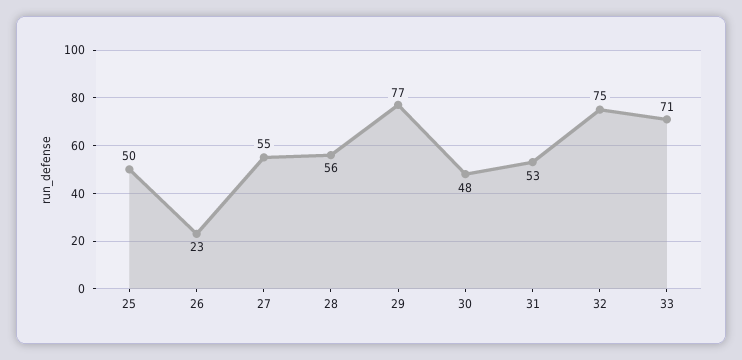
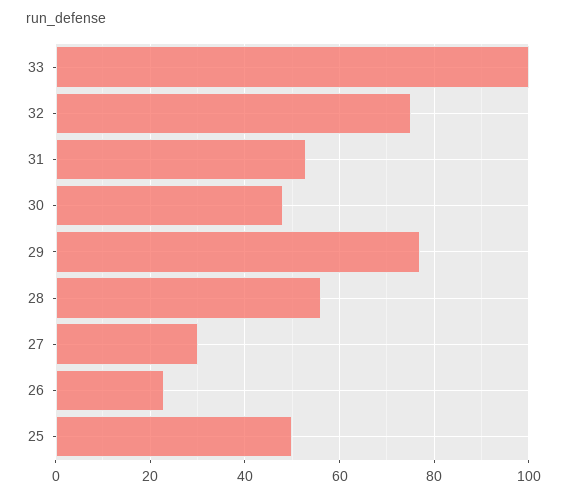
27: 55 -> 30
33: 71 -> 100

